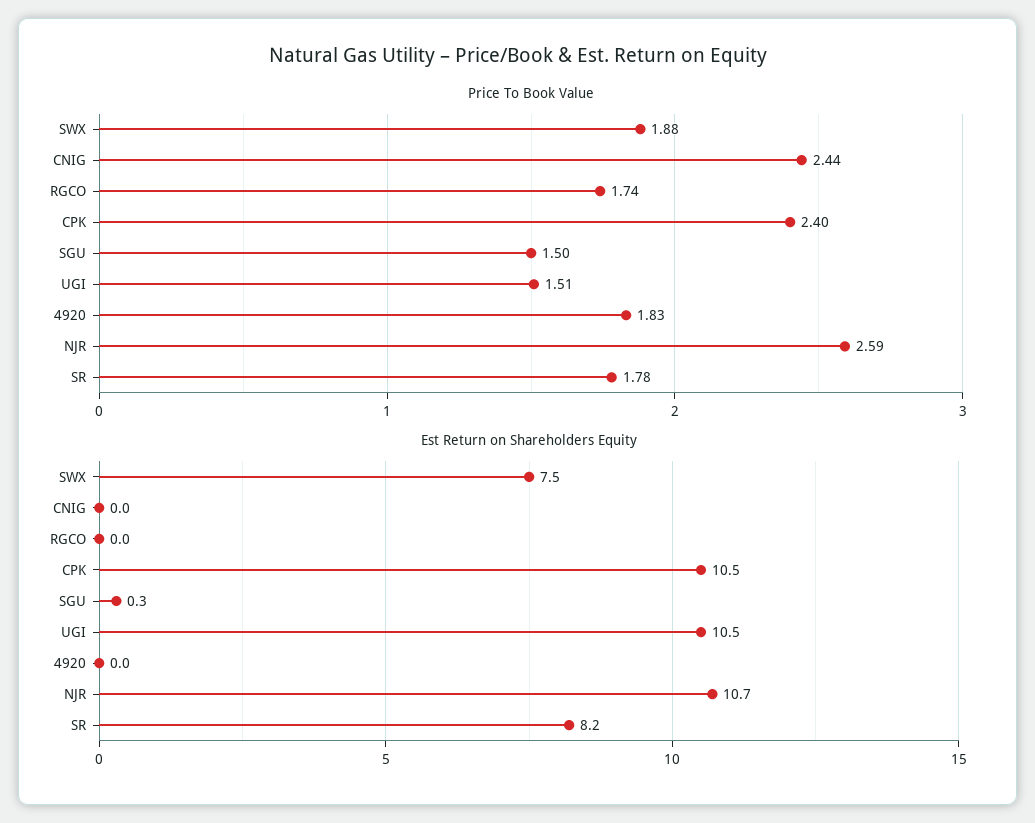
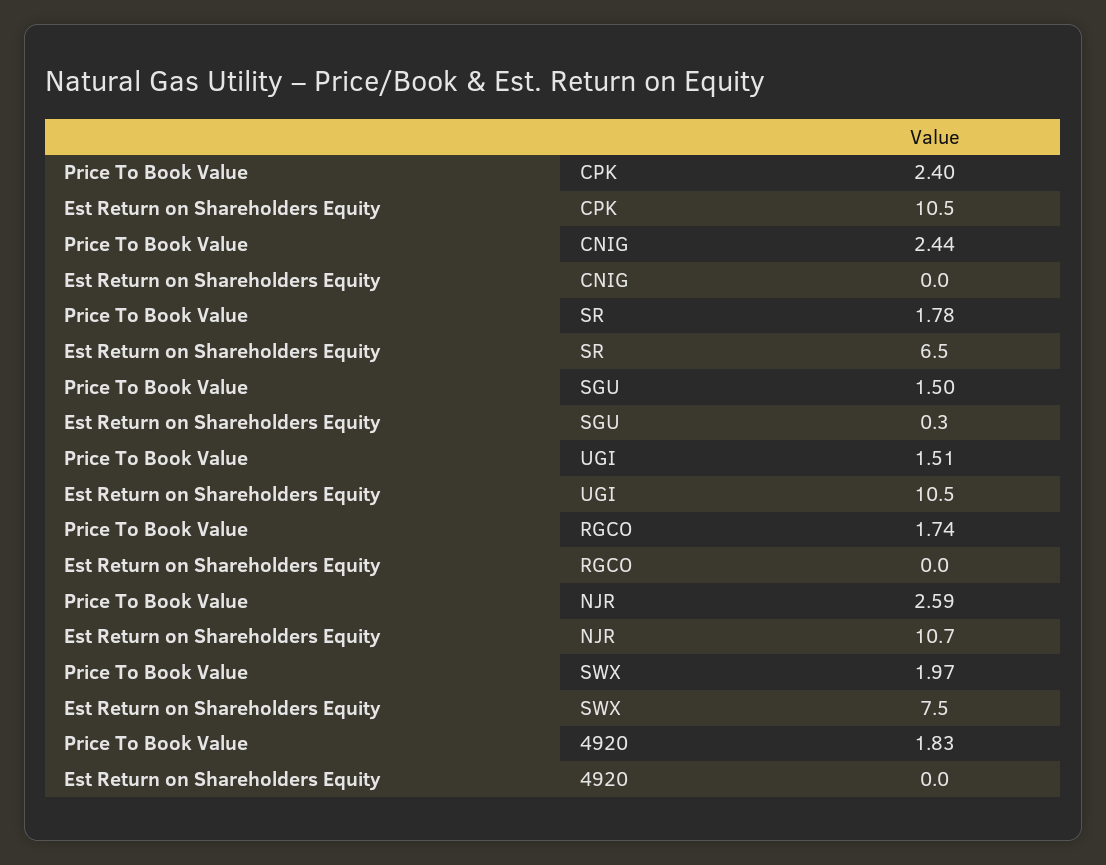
Price To Book Value, SWX: 1.88 -> 1.97
Est Return on Shareholders Equity, SR: 8.2 -> 6.5

